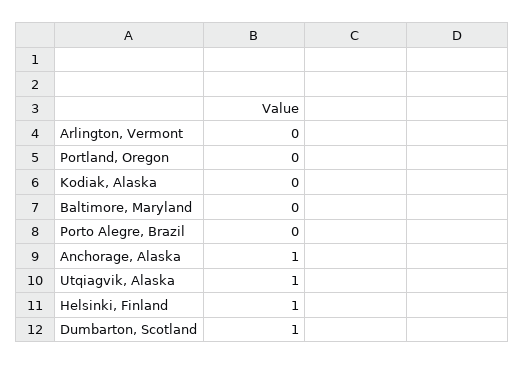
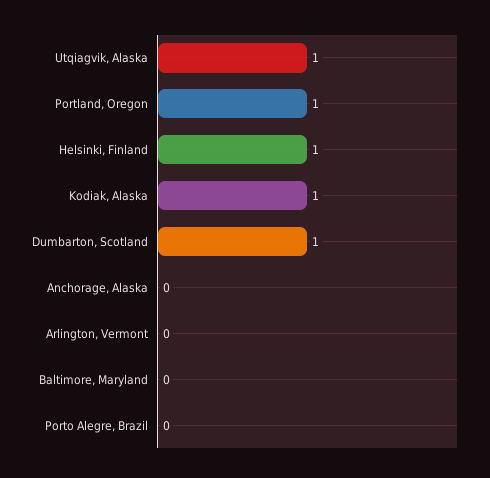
Portland, Oregon: 0 -> 1
Kodiak, Alaska: 0 -> 1
Anchorage, Alaska: 1 -> 0

